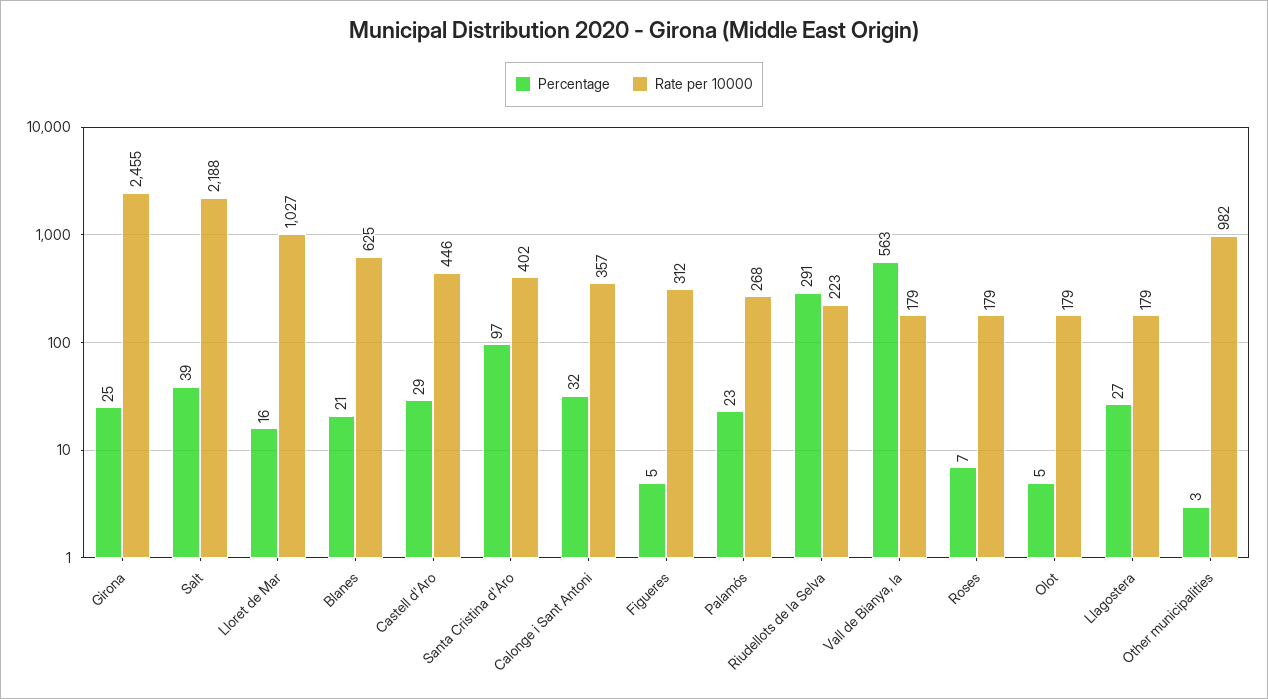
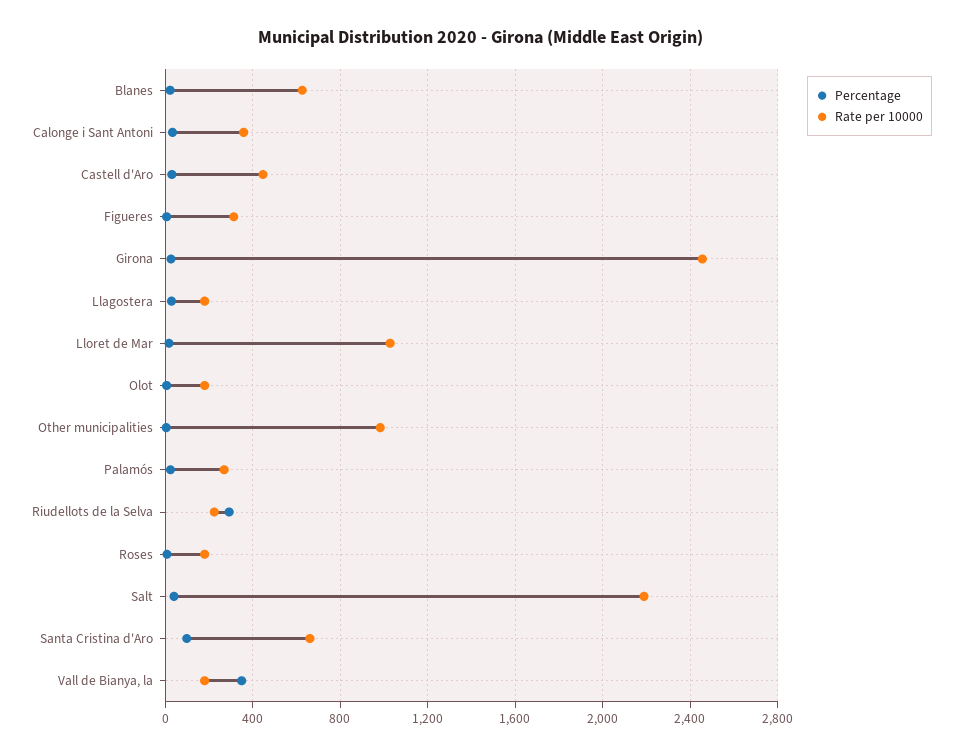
Rate per 10000, Santa Cristina d'Aro: 402 -> 650
Percentage, Vall de Bianya, la: 563 -> 350

